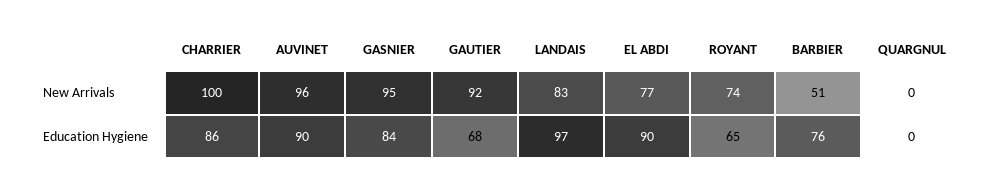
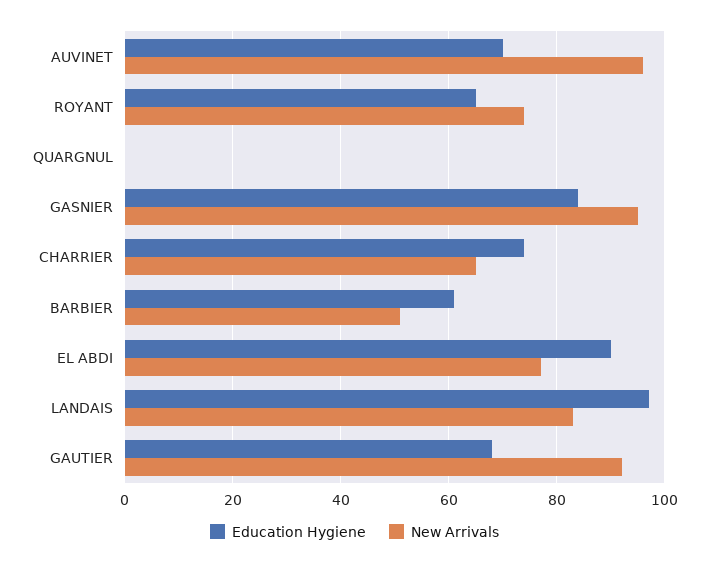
New Arrivals, CHARRIER: 100 -> 65
Education Hygiene, CHARRIER: 86 -> 75
Education Hygiene, AUVINET: 90 -> 70
Education Hygiene, BARBIER: 76 -> 60

